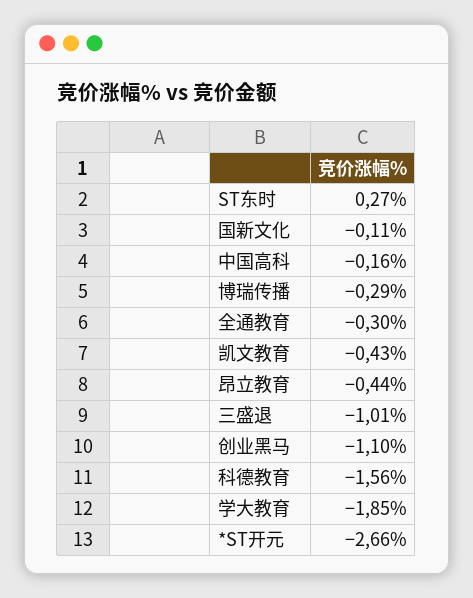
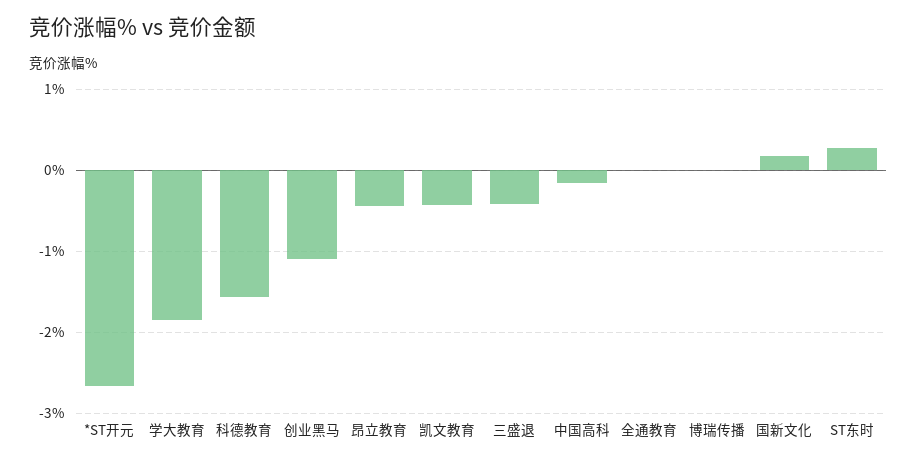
国新文化: -0.11 -> 0.2
博瑞传播: -0.29 -> 0
全通教育: -0.3 -> 0
三盛退: -1.01 -> -0.4

